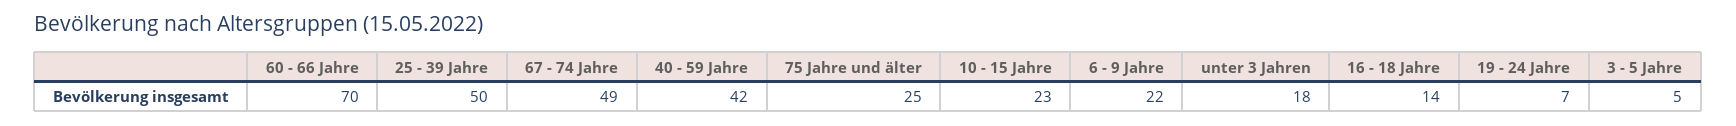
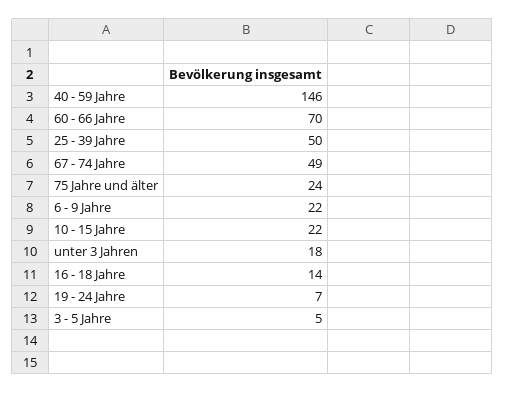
40 - 59 Jahre: 42 -> 146
75 Jahre und älter: 25 -> 24
10 - 15 Jahre: 23 -> 22

